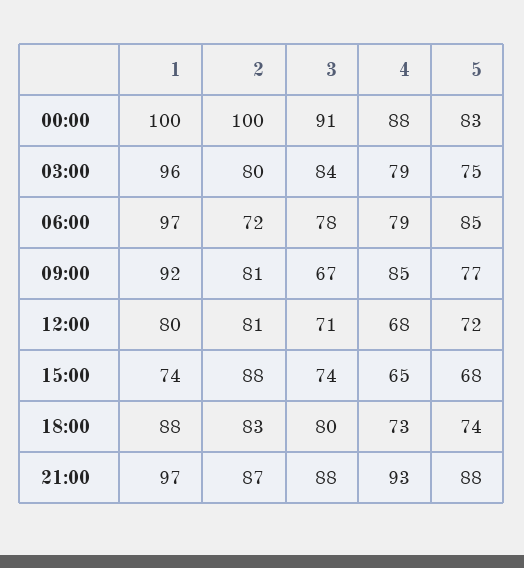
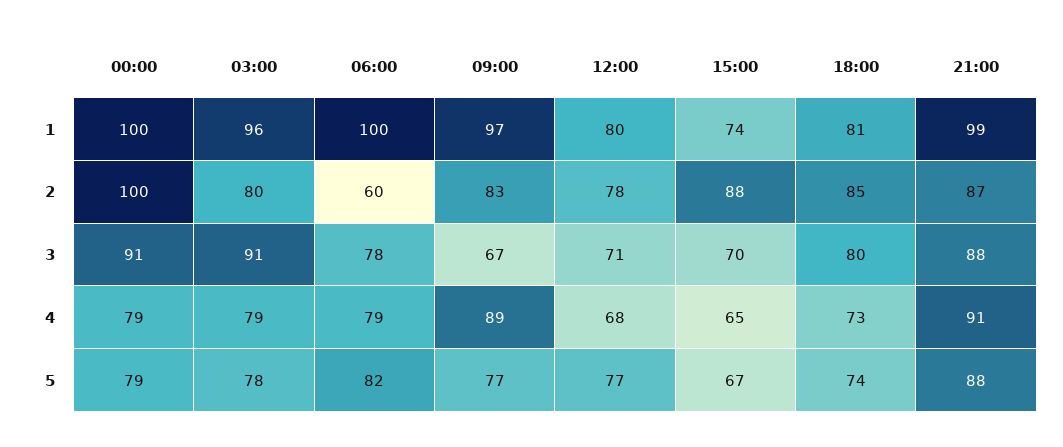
4, 00:00: 88 -> 79
5, 00:00: 83 -> 79
3, 03:00: 84 -> 91
5, 03:00: 75 -> 78
1, 06:00: 97 -> 100
2, 06:00: 72 -> 60
5, 06:00: 85 -> 82
1, 09:00: 92 -> 97
2, 09:00: 81 -> 83
4, 09:00: 85 -> 89
2, 12:00: 81 -> 78
5, 12:00: 72 -> 77
3, 15:00: 74 -> 70
5, 15:00: 68 -> 67
1, 18:00: 88 -> 81
2, 18:00: 83 -> 85
1, 21:00: 97 -> 99
4, 21:00: 93 -> 91

